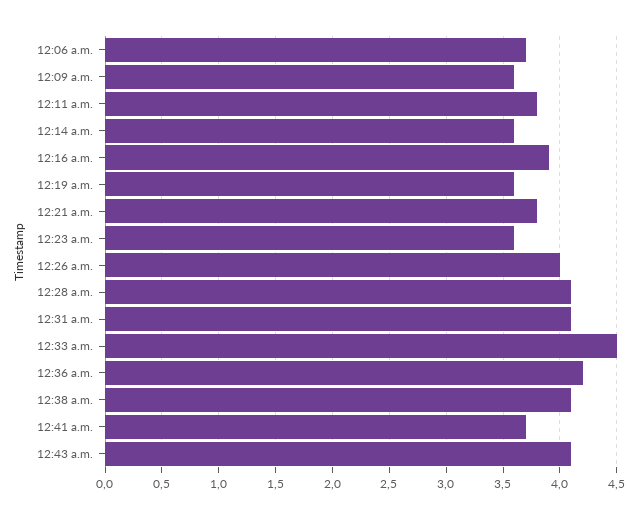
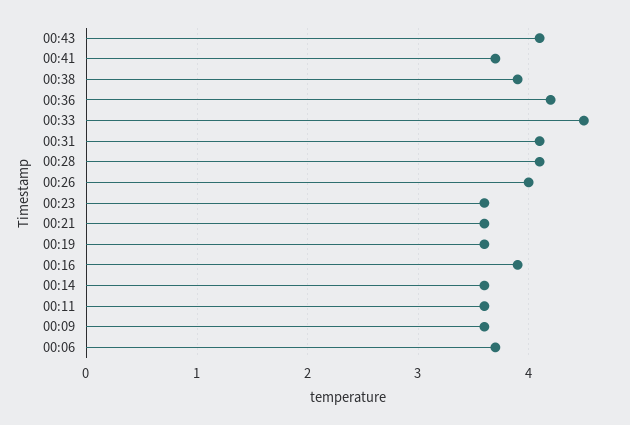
12:11 a.m.: 3.8 -> 3.6
12:21 a.m.: 3.8 -> 3.6
12:38 a.m.: 4.1 -> 3.9

